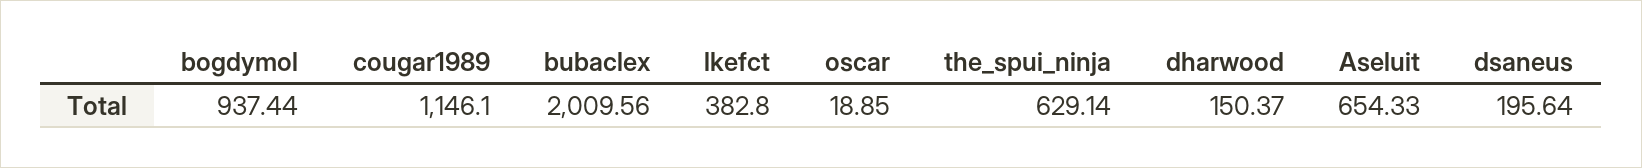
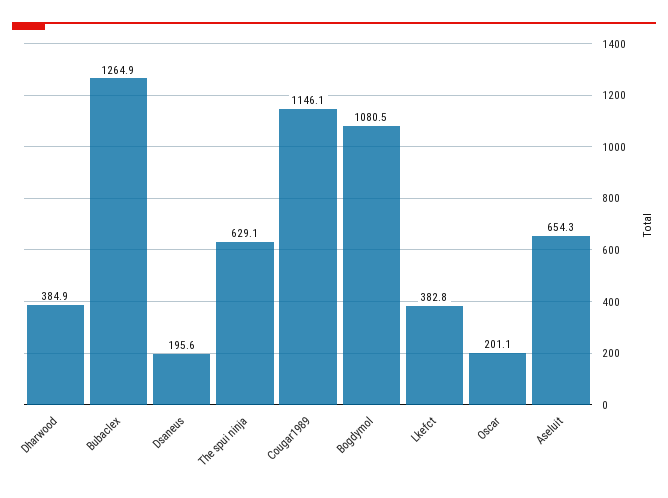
bogdymol: 937.44 -> 1080.5
bubaclex: 2009.56 -> 1264.9
oscar: 18.85 -> 201.1
dharwood: 150.37 -> 384.9

